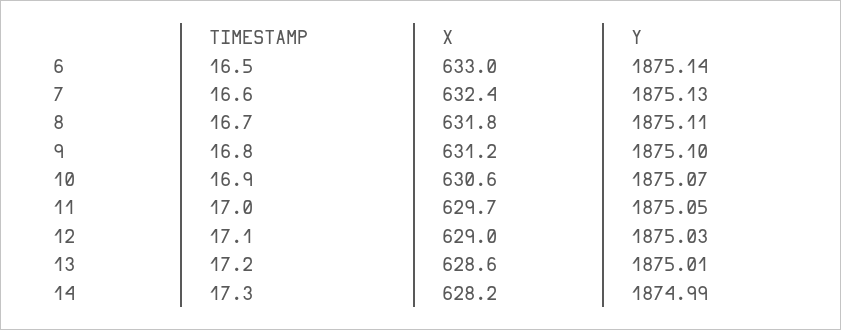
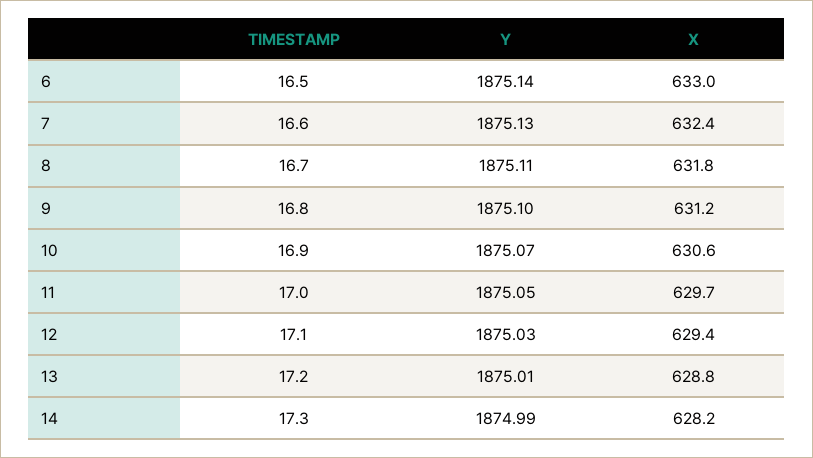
X, 12: 629 -> 629.4
X, 13: 628.6 -> 628.8

